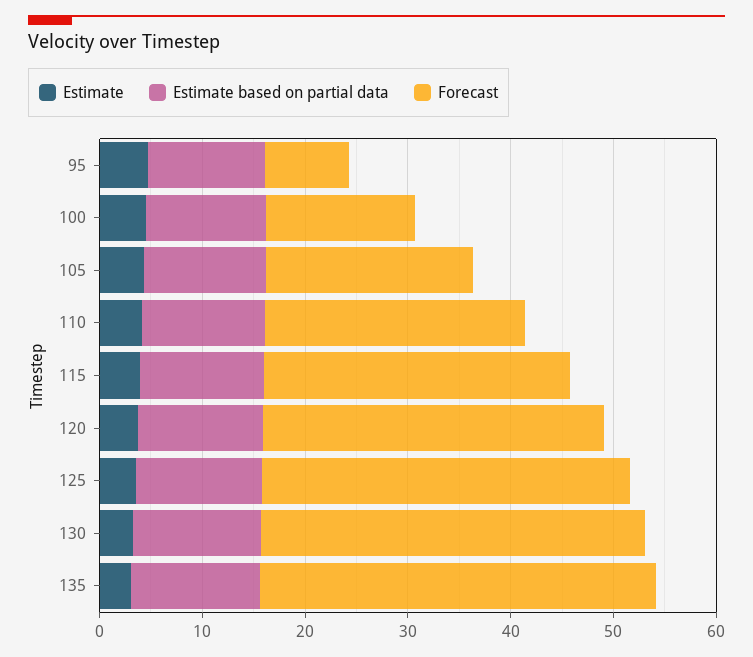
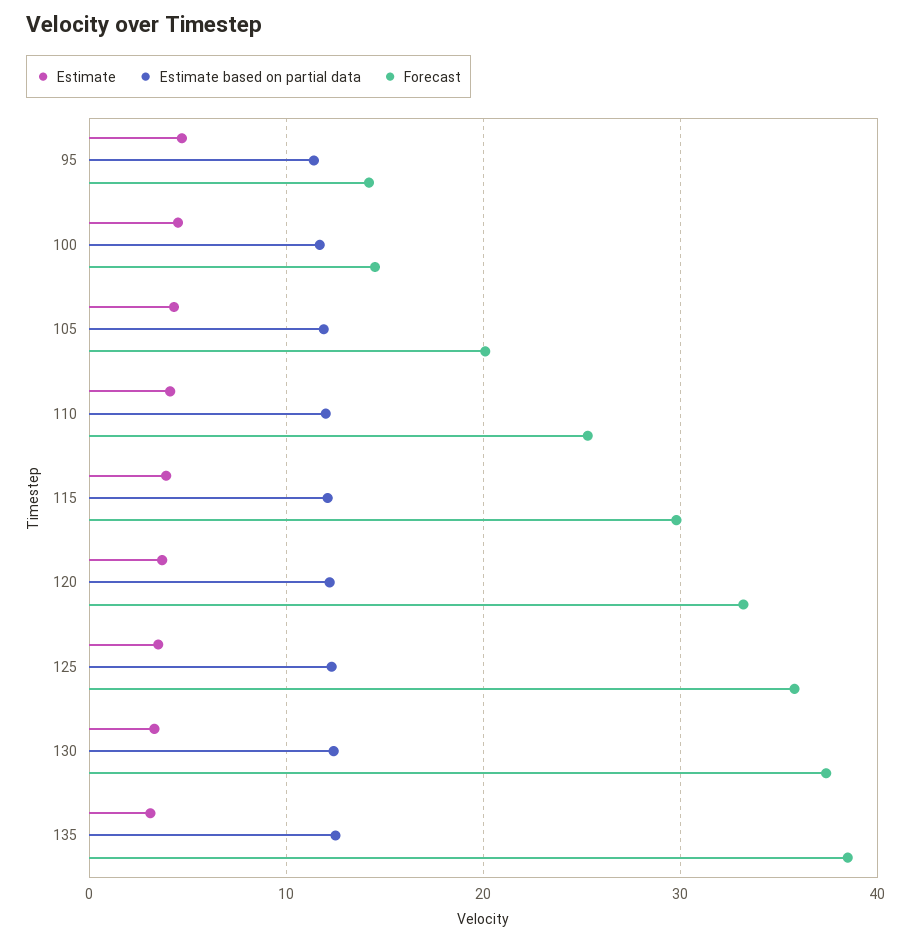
Forecast, 95: 8 -> 14

